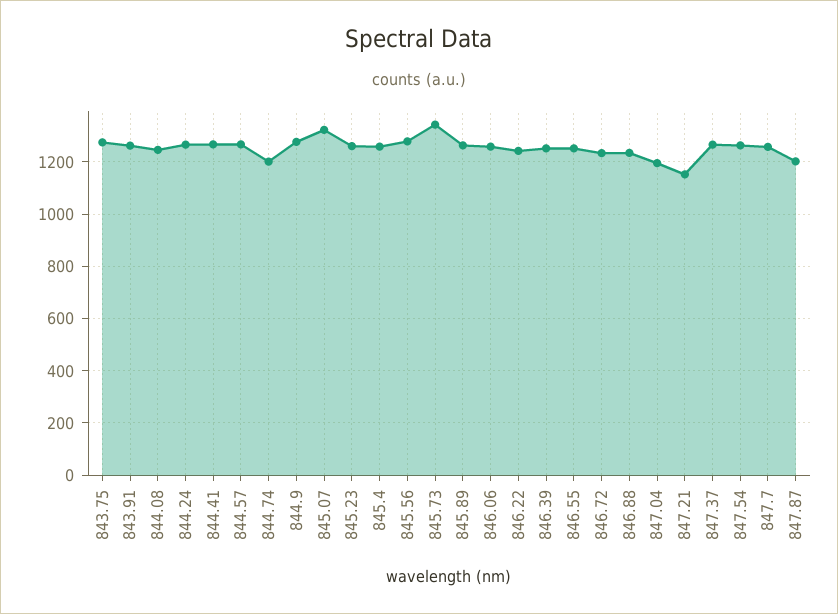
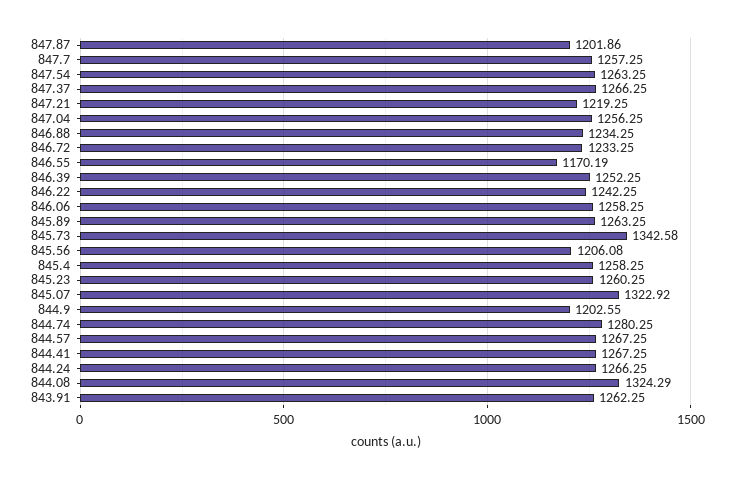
843.75: 1275 -> none
844.08: 1250 -> 1324.29
844.74: 1200 -> 1280.25
844.9: 1275 -> 1202.55
845.56: 1275 -> 1206.08
846.55: 1250 -> 1170.19
847.04: 1200 -> 1256.25
847.21: 1150 -> 1219.25

